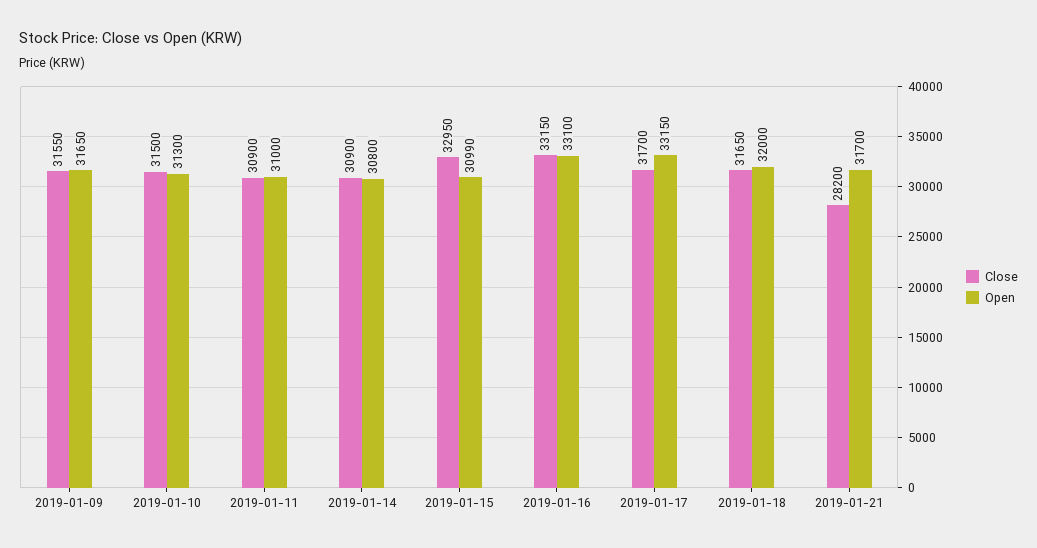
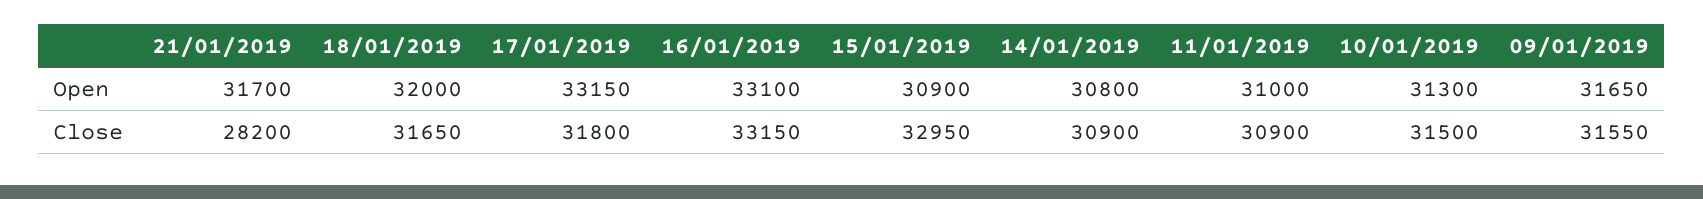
Open, 2019-01-15: 30990 -> 30900
Close, 2019-01-17: 31700 -> 31800

